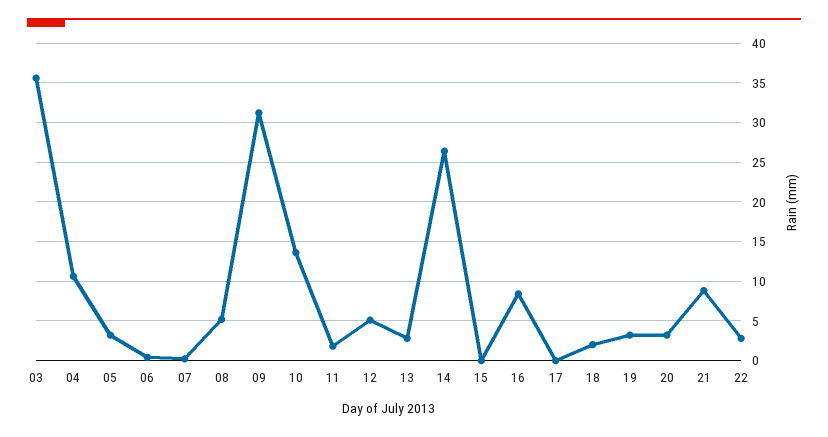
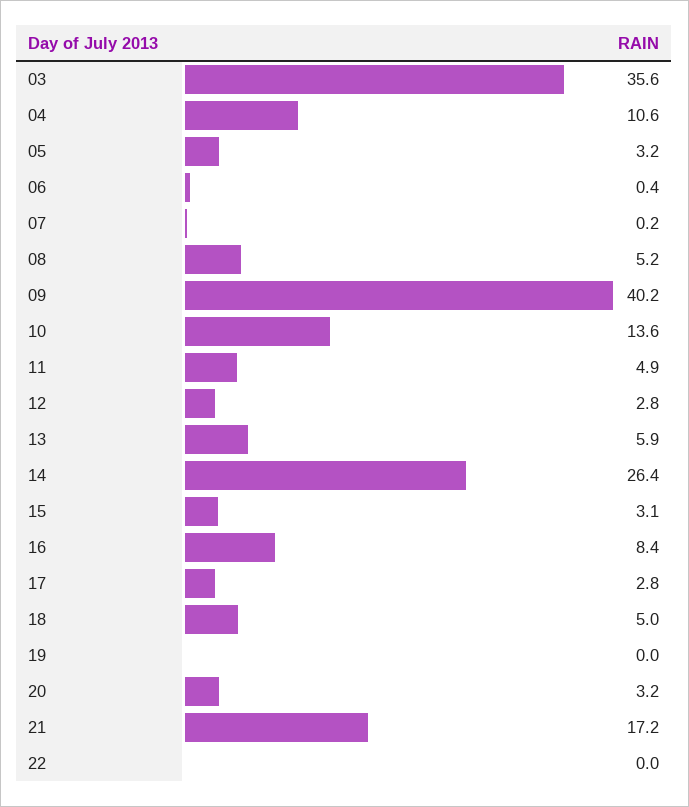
09: 31 -> 40.2
11: 2 -> 4.9
12: 5 -> 2.8
13: 3 -> 5.9
15: 0 -> 3.1
17: 0 -> 2.8
18: 2 -> 5
19: 3 -> 0
21: 9 -> 17.2
22: 3 -> 0

